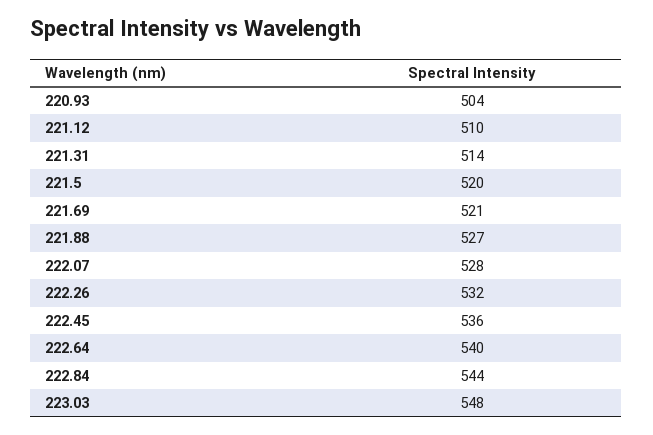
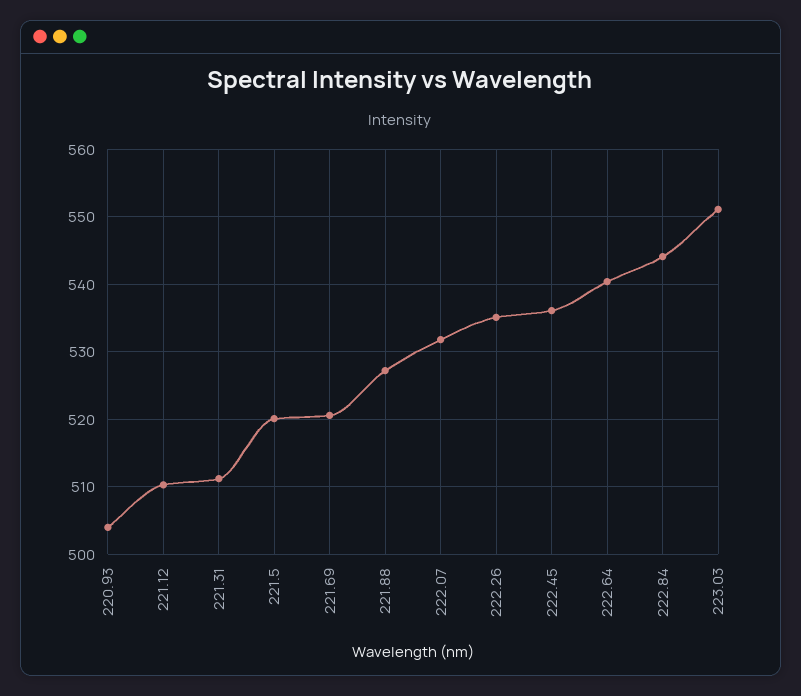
221.31: 514 -> 511
222.07: 528 -> 532
222.26: 532 -> 535
223.03: 548 -> 551

